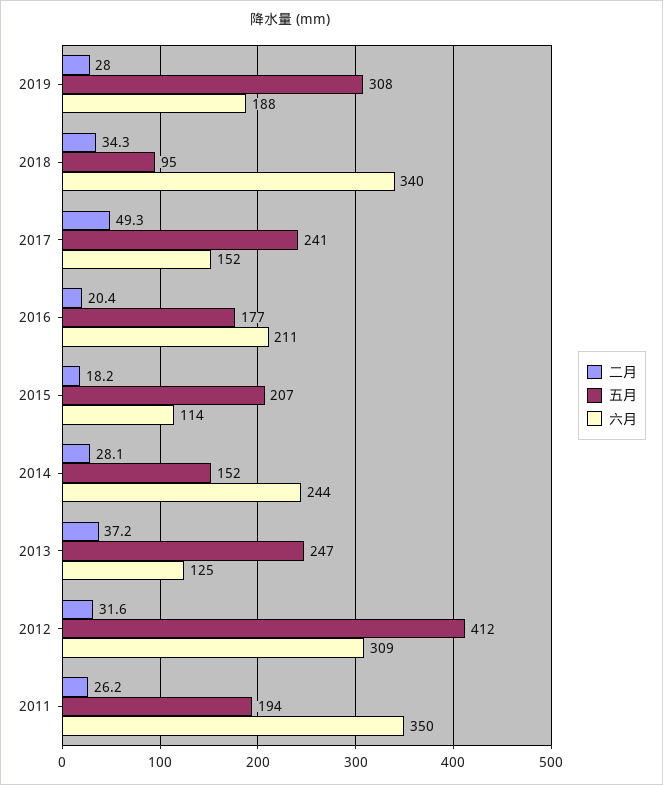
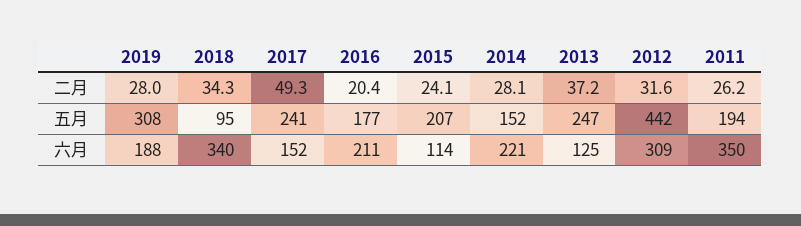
二月, 2015: 18.2 -> 24.1
六月, 2014: 244 -> 221
五月, 2012: 412 -> 442

